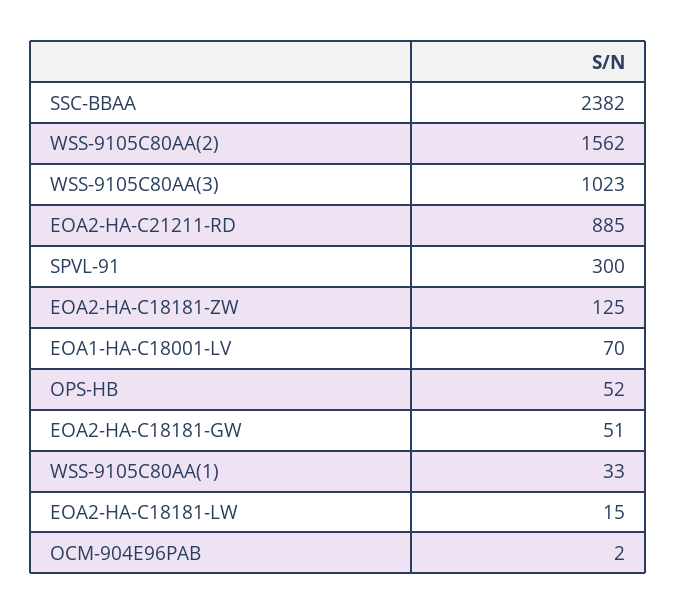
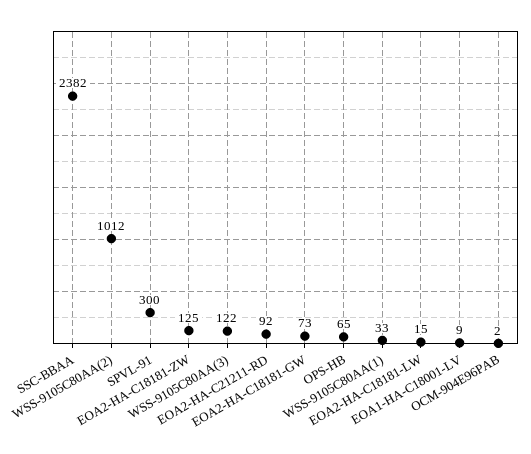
WSS-9105C80AA(2): 1562 -> 1012
WSS-9105C80AA(3): 1023 -> 122
EOA2-HA-C21211-RD: 885 -> 92
EOA1-HA-C18001-LV: 70 -> 9
OPS-HB: 52 -> 65
EOA2-HA-C18181-GW: 51 -> 73

